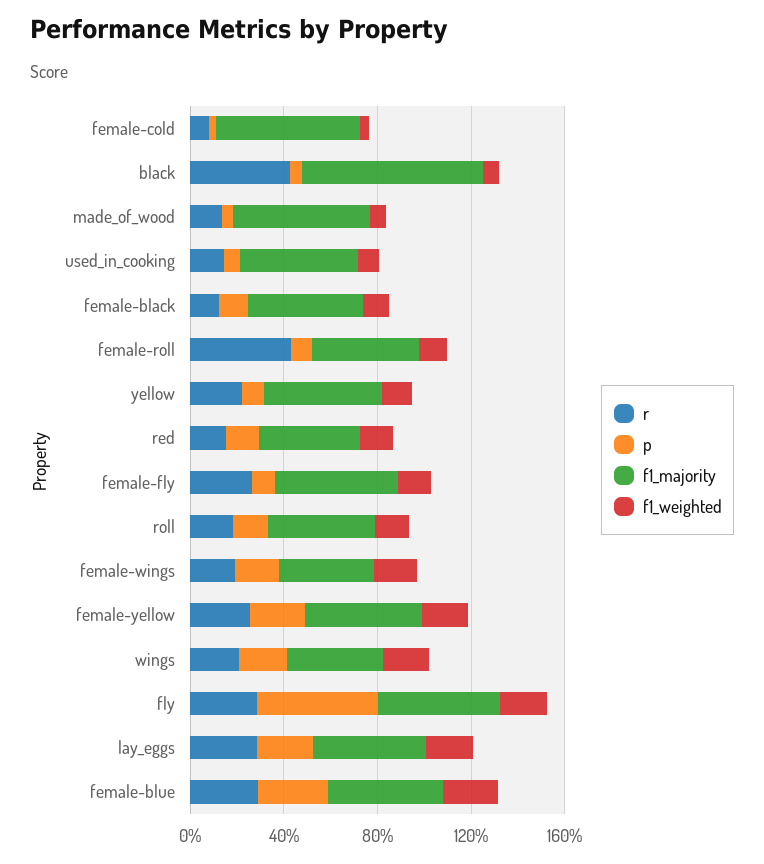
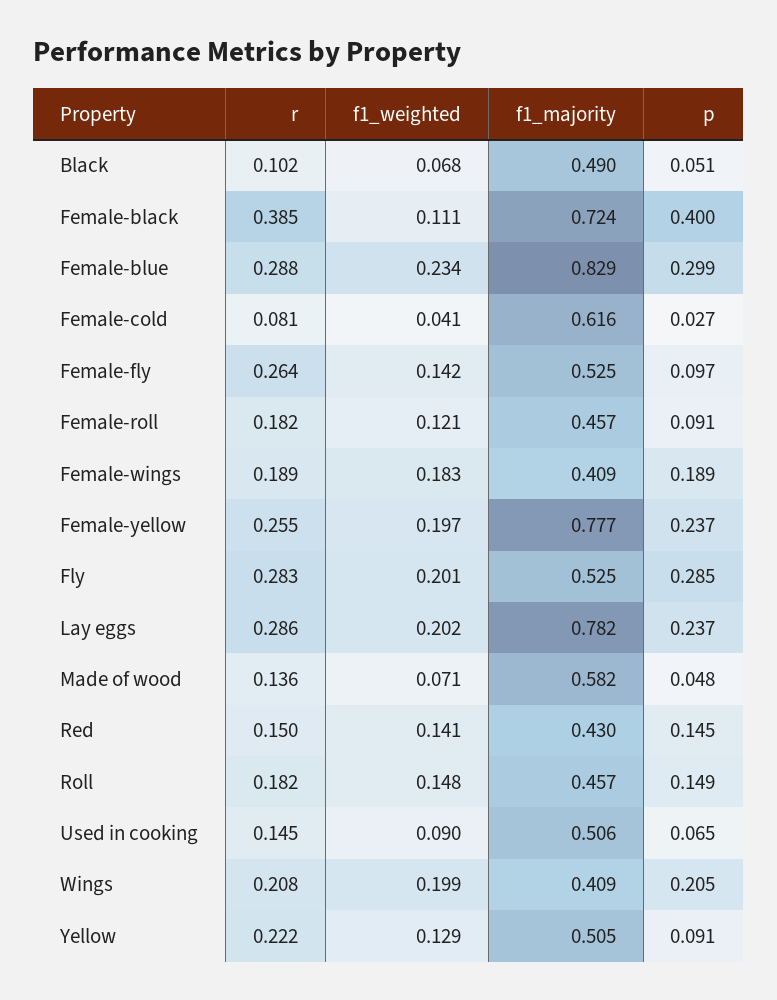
r, black: 0.4 -> 0.102
f1_majority, black: 0.8 -> 0.49
r, female-black: 0.1 -> 0.385
p, female-black: 0.1 -> 0.4
f1_majority, female-black: 0.5 -> 0.724
r, female-roll: 0.4 -> 0.182
f1_majority, female-yellow: 0.5 -> 0.777
p, fly: 0.5 -> 0.285
f1_majority, lay_eggs: 0.5 -> 0.782
f1_majority, female-blue: 0.5 -> 0.829

